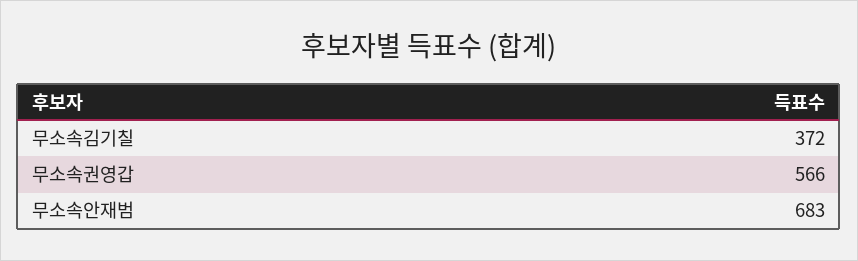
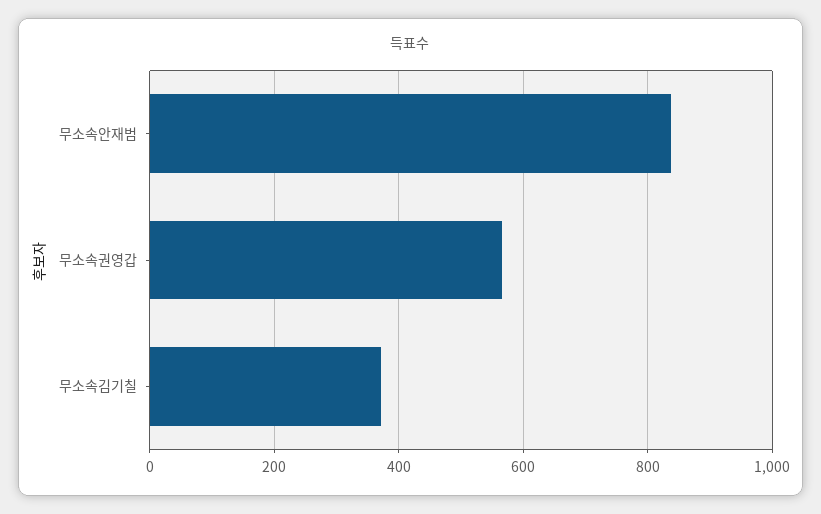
무소속안재범: 683 -> 840

